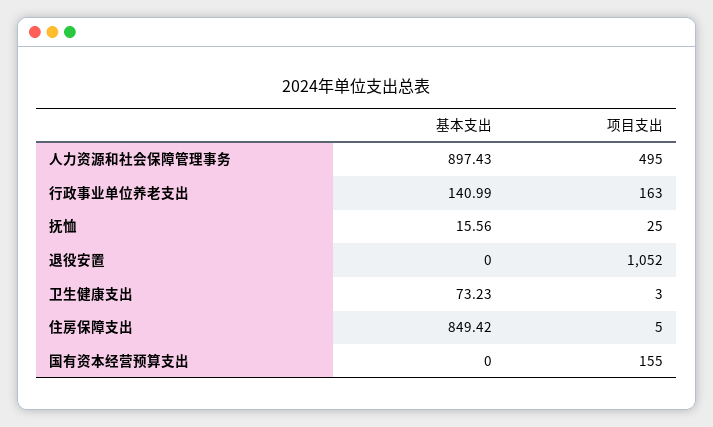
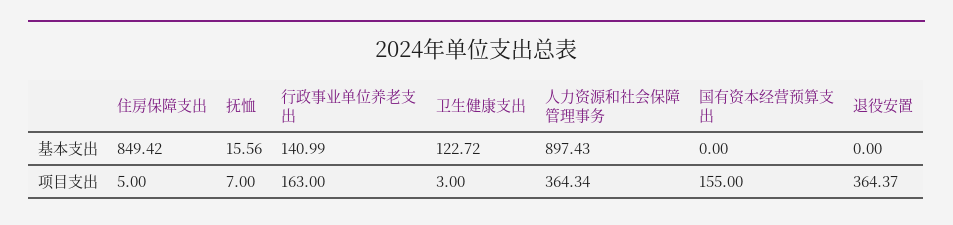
项目支出, 人力资源和社会保障管理事务: 495 -> 364.34
项目支出, 抚恤: 25 -> 7
项目支出, 退役安置: 1052 -> 364.37
基本支出, 卫生健康支出: 73.23 -> 122.72

